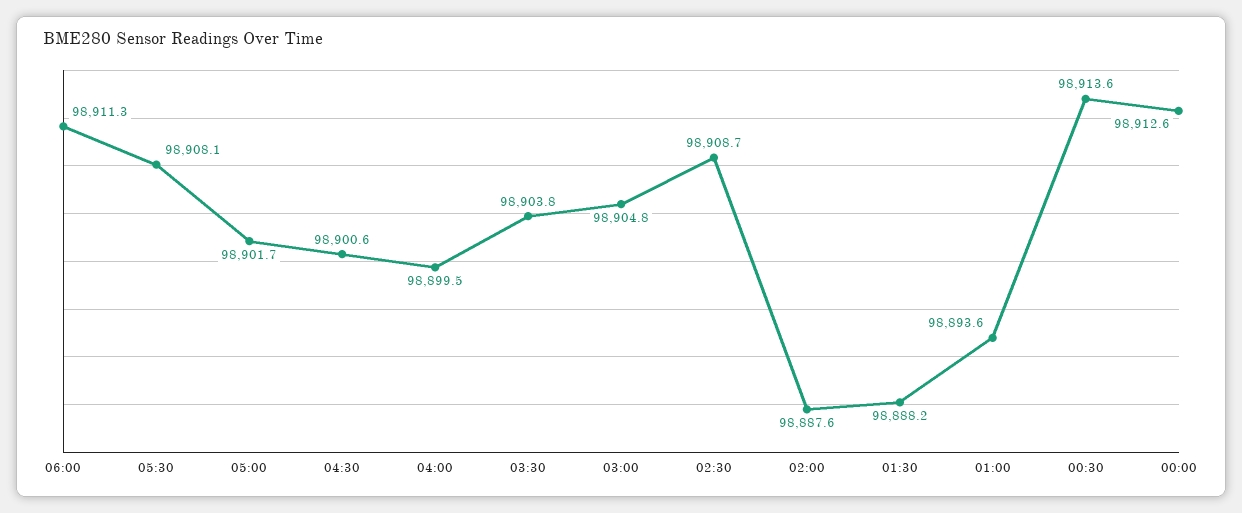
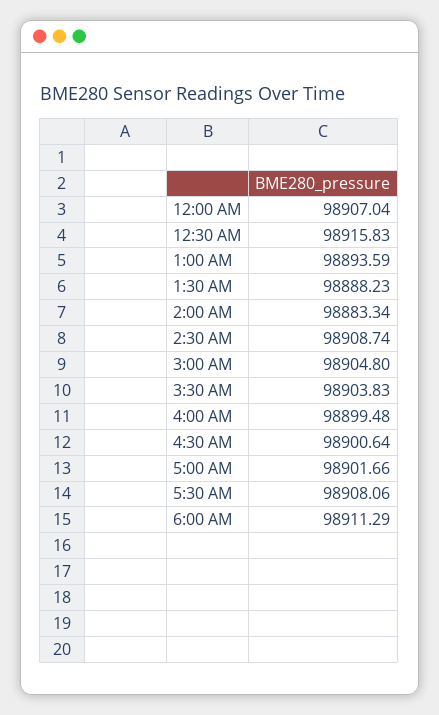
02:00: 98887.6 -> 98883.34
00:30: 98913.6 -> 98915.83
00:00: 98912.6 -> 98907.04

